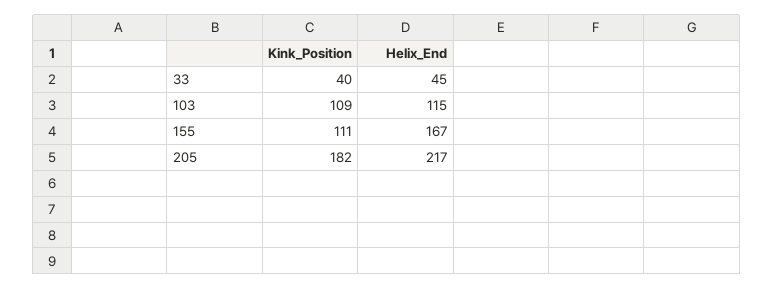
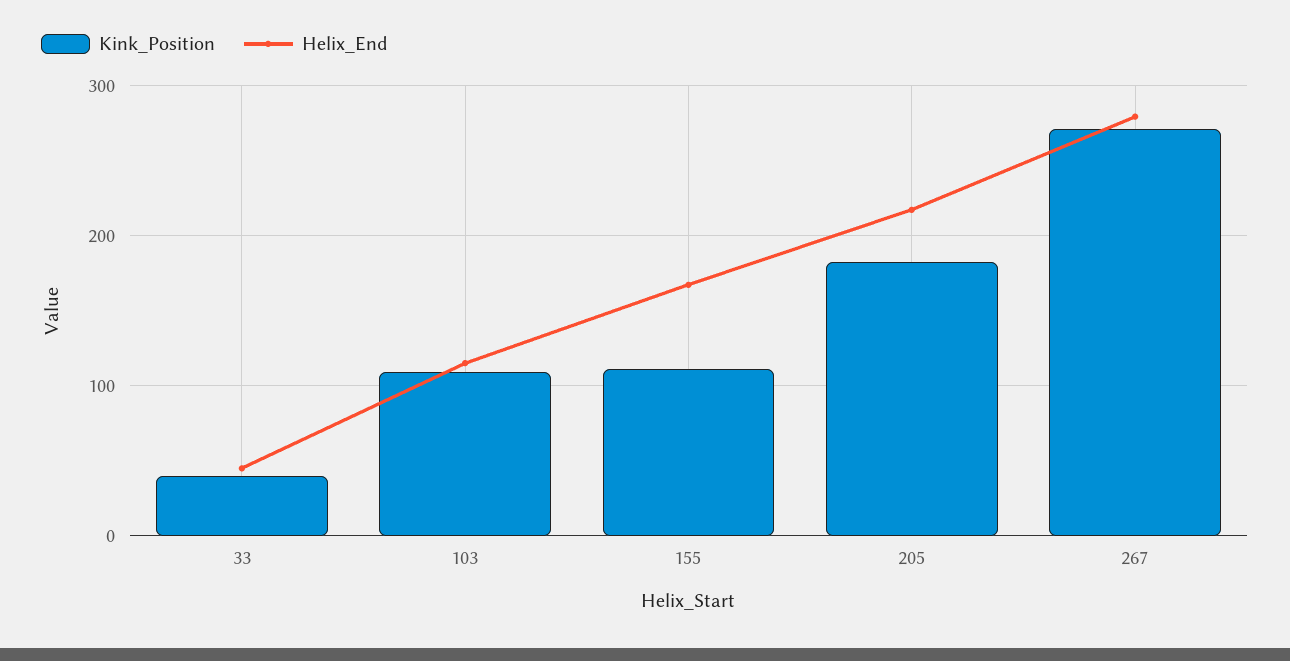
Kink_Position, 267: none -> 270
Helix_End, 267: none -> 280

